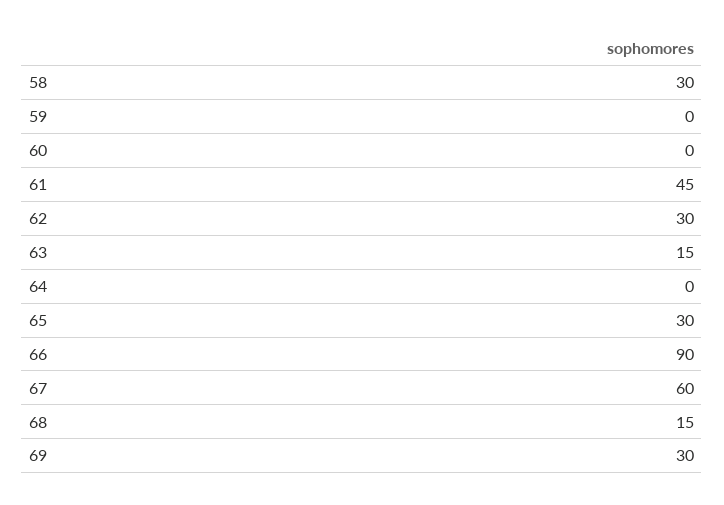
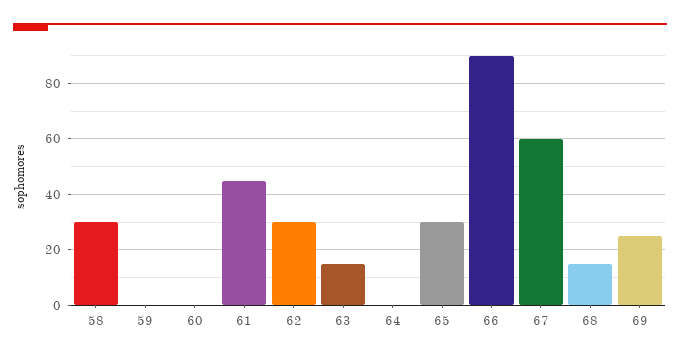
69: 30 -> 25

